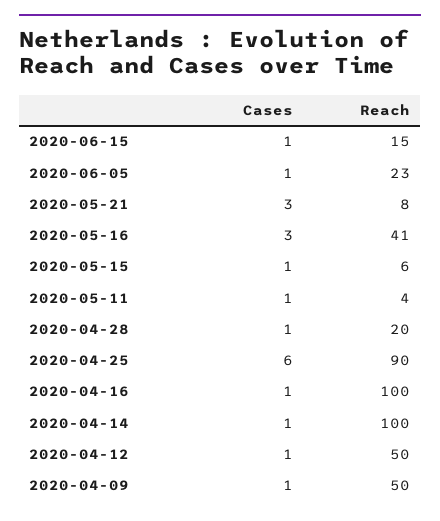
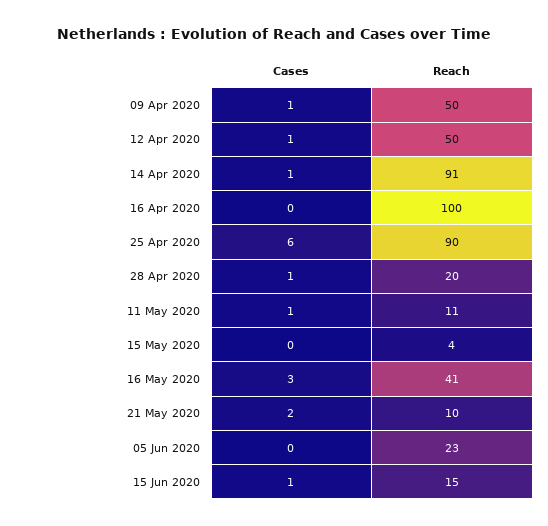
Cases, 2020-06-05: 1 -> 0
Cases, 2020-05-21: 3 -> 2
Reach, 2020-05-21: 8 -> 10
Cases, 2020-05-15: 1 -> 0
Reach, 2020-05-15: 6 -> 4
Reach, 2020-05-11: 4 -> 11
Cases, 2020-04-16: 1 -> 0
Reach, 2020-04-14: 100 -> 91

